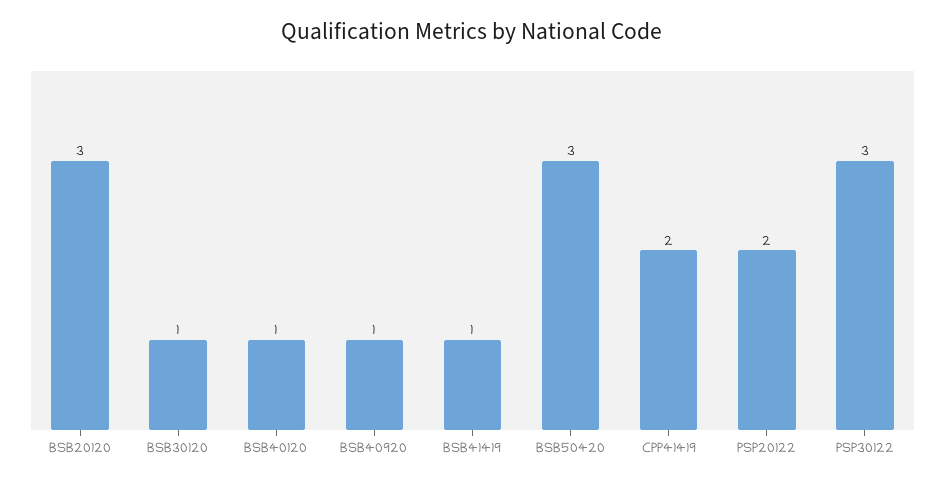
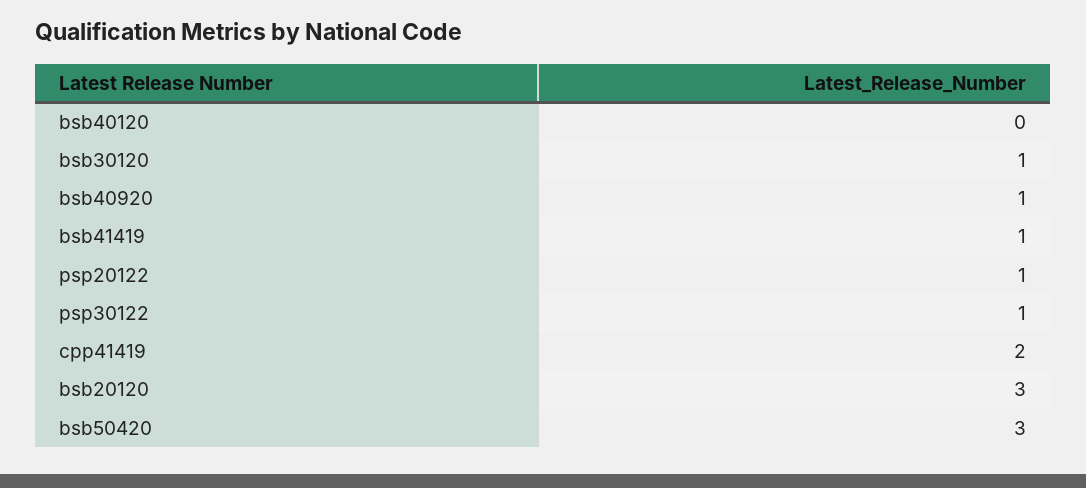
BSB40120: 1 -> 0
PSP20122: 2 -> 1
PSP30122: 3 -> 1

